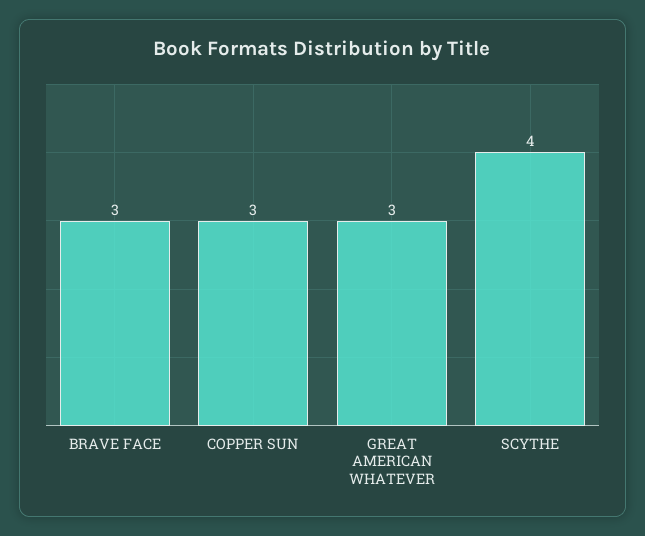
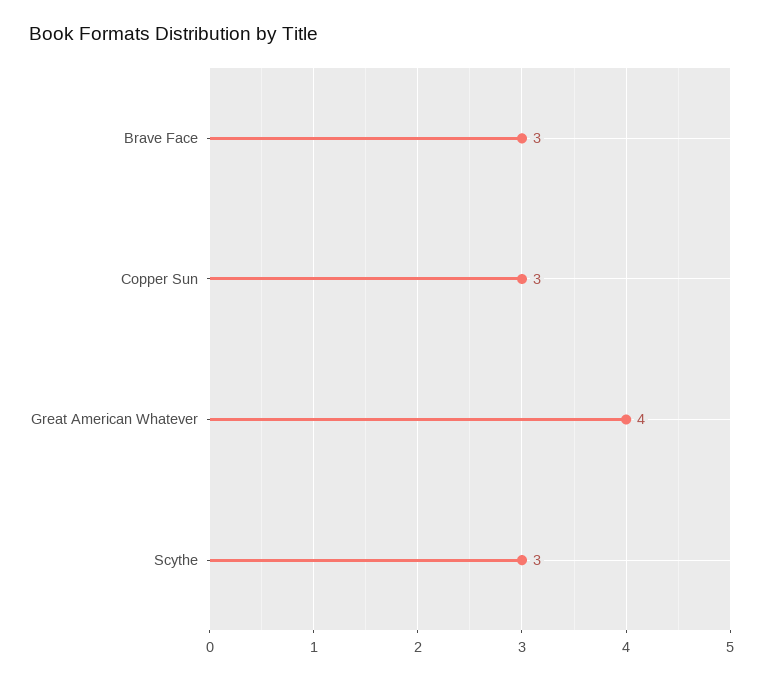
GREAT AMERICAN WHATEVER: 3 -> 4
SCYTHE: 4 -> 3

